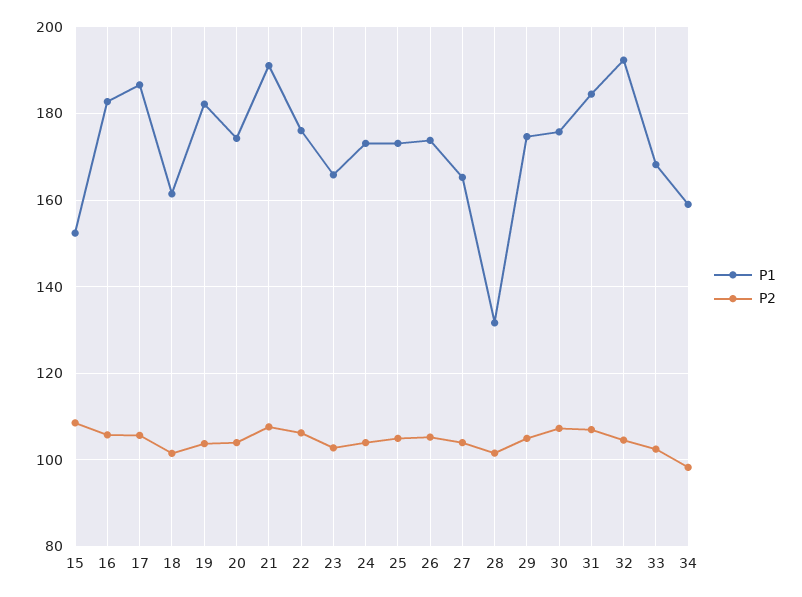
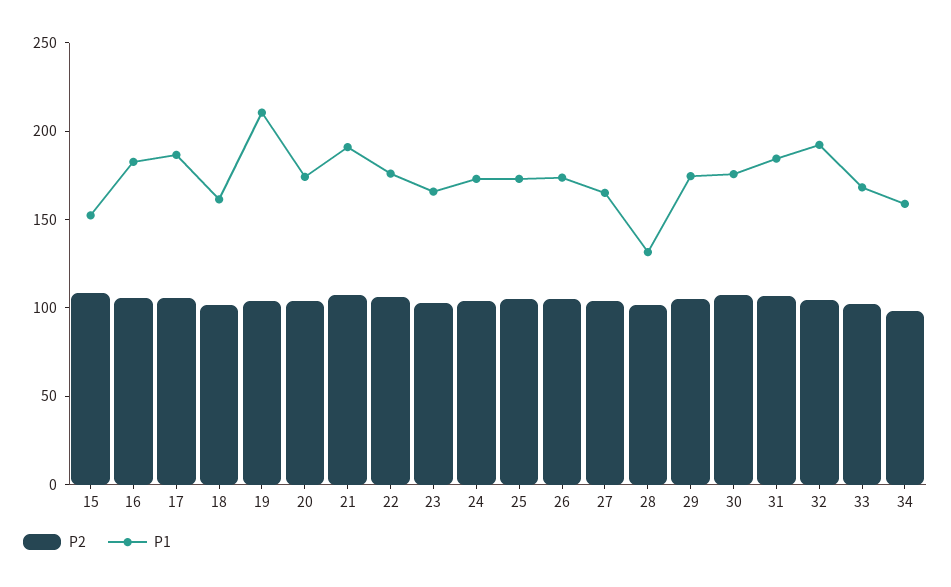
P1, 19: 182 -> 210

